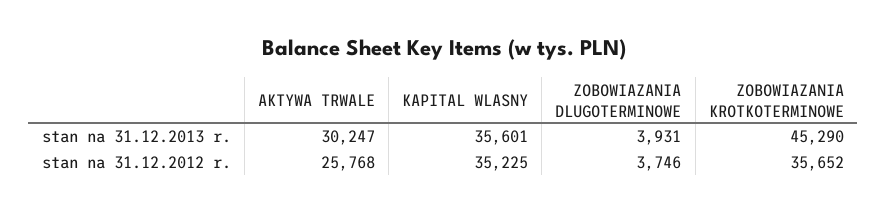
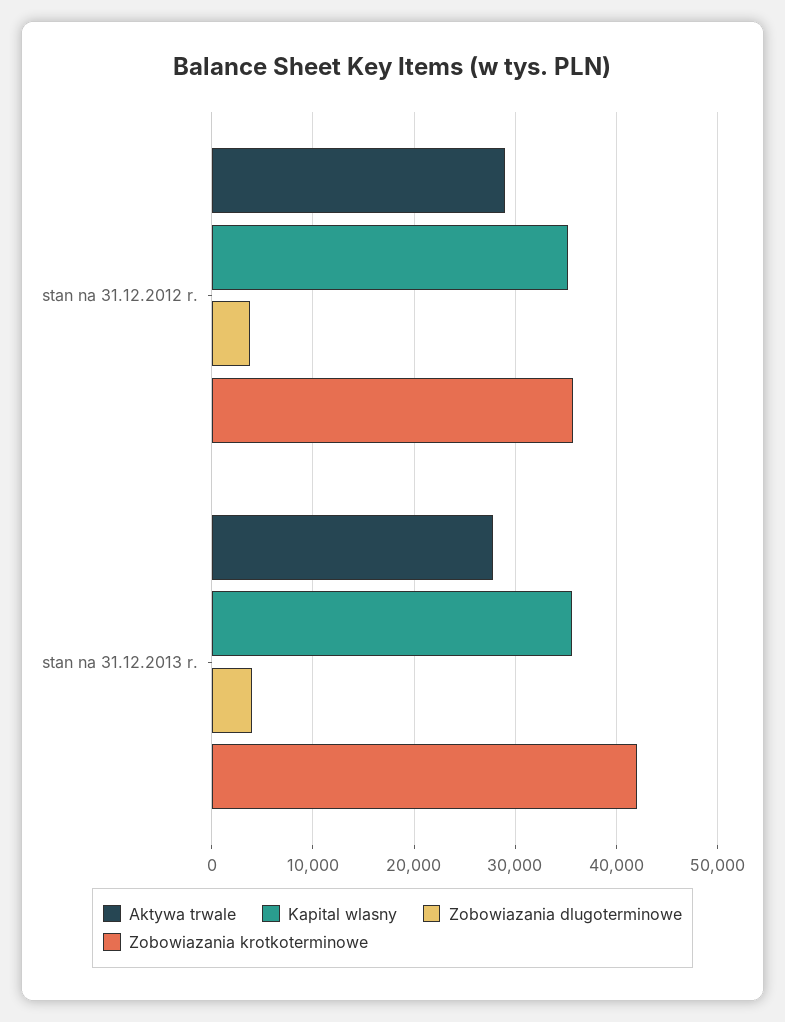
AKTYWA TRWALE, stan na 31.12.2013 r.: 30247 -> 28000
ZOBOWIAZANIA KROTKOTERMINOWE, stan na 31.12.2013 r.: 45290 -> 42000
AKTYWA TRWALE, stan na 31.12.2012 r.: 25768 -> 29000

